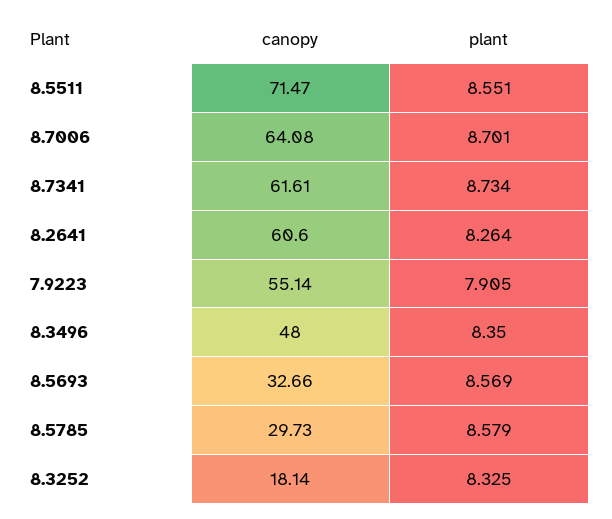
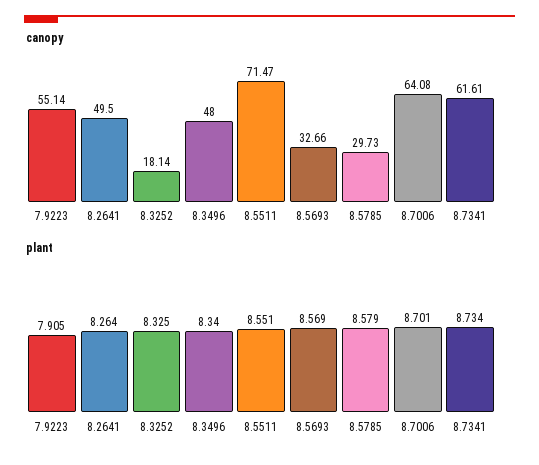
canopy, 8.2641: 60.6 -> 49.5
plant, 8.3496: 8.35 -> 8.34

